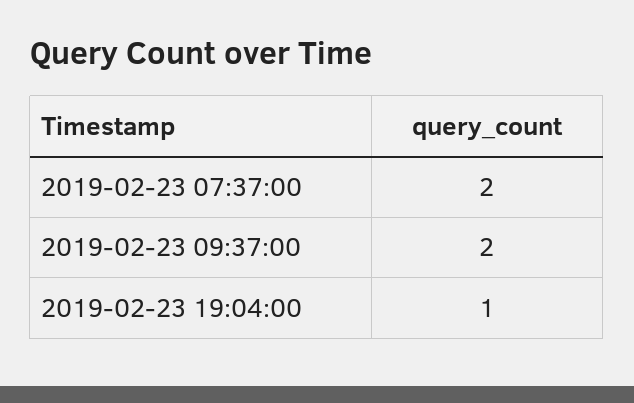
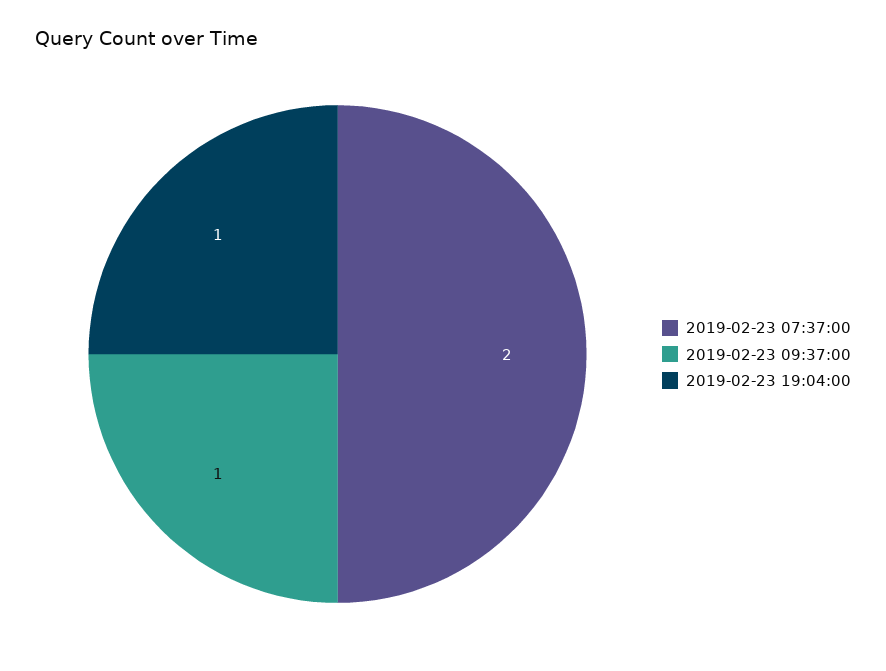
2019-02-23 09:37:00: 2 -> 1

